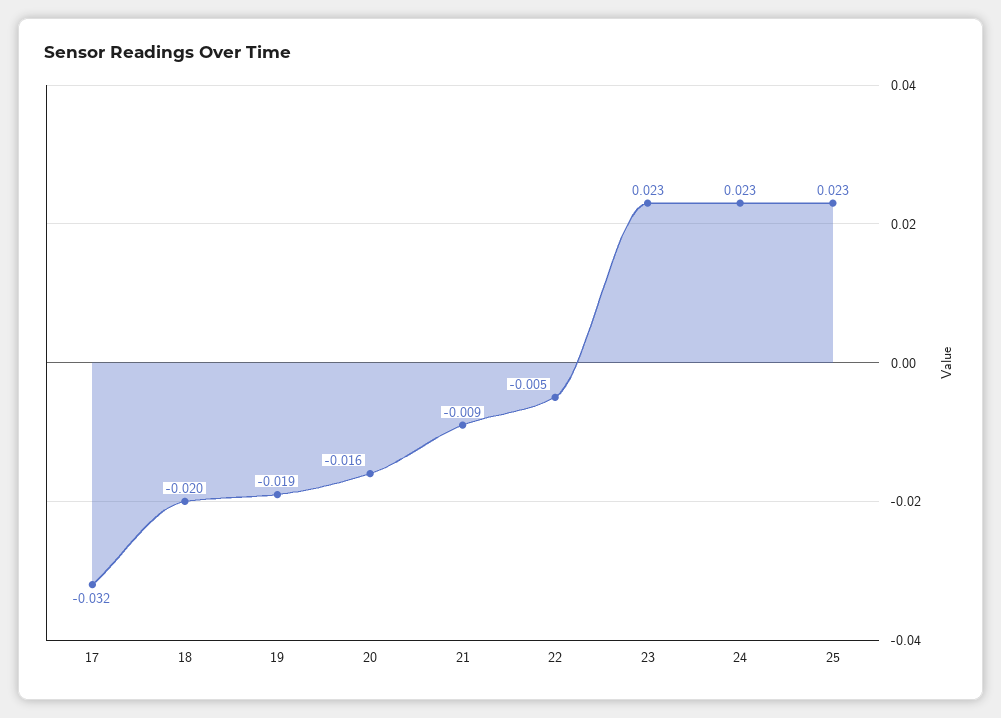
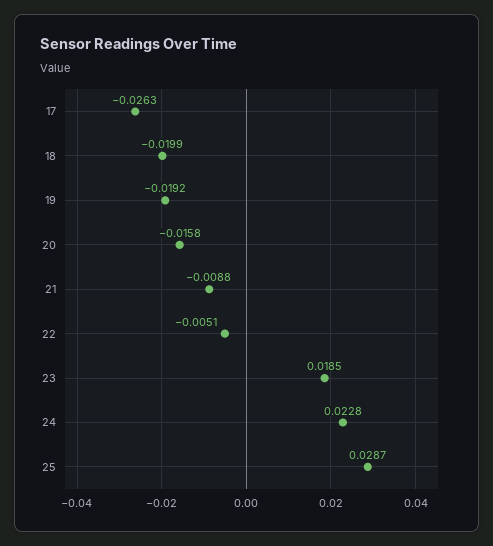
17: -0.032 -> -0.0263
23: 0.023 -> 0.0185
25: 0.023 -> 0.0287

